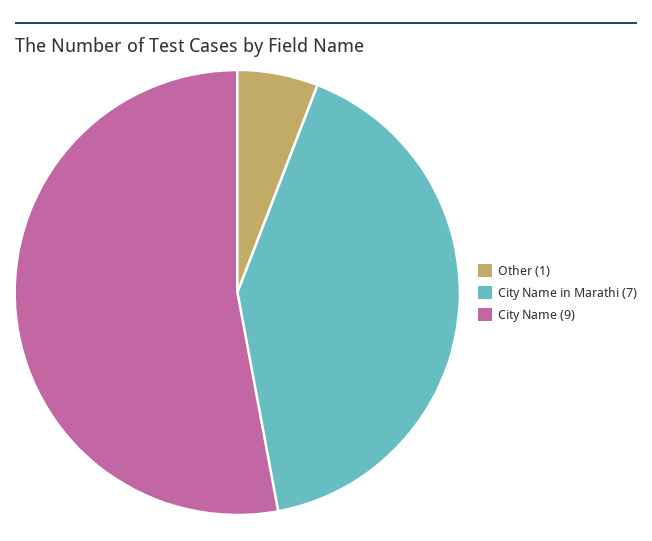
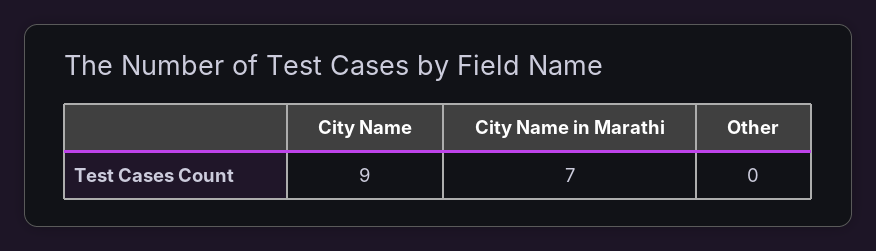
Other: 1 -> 0

